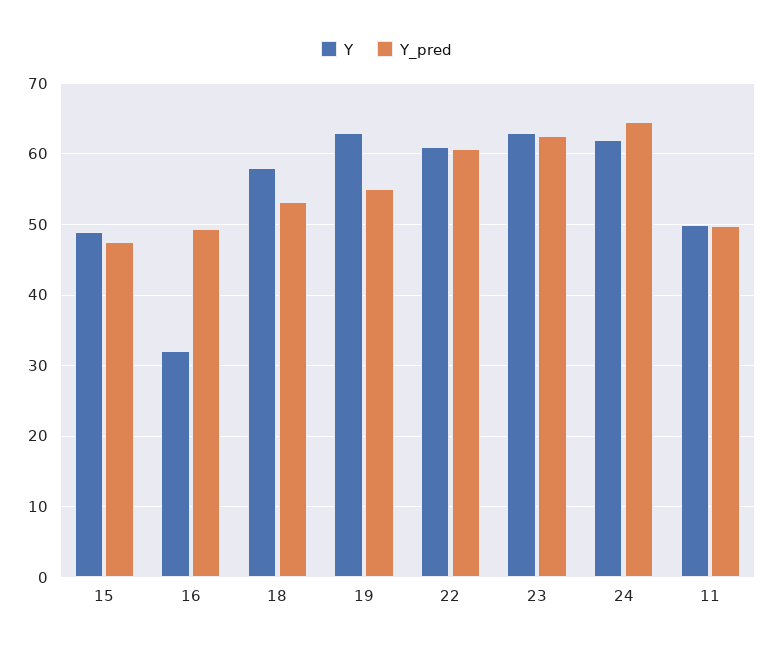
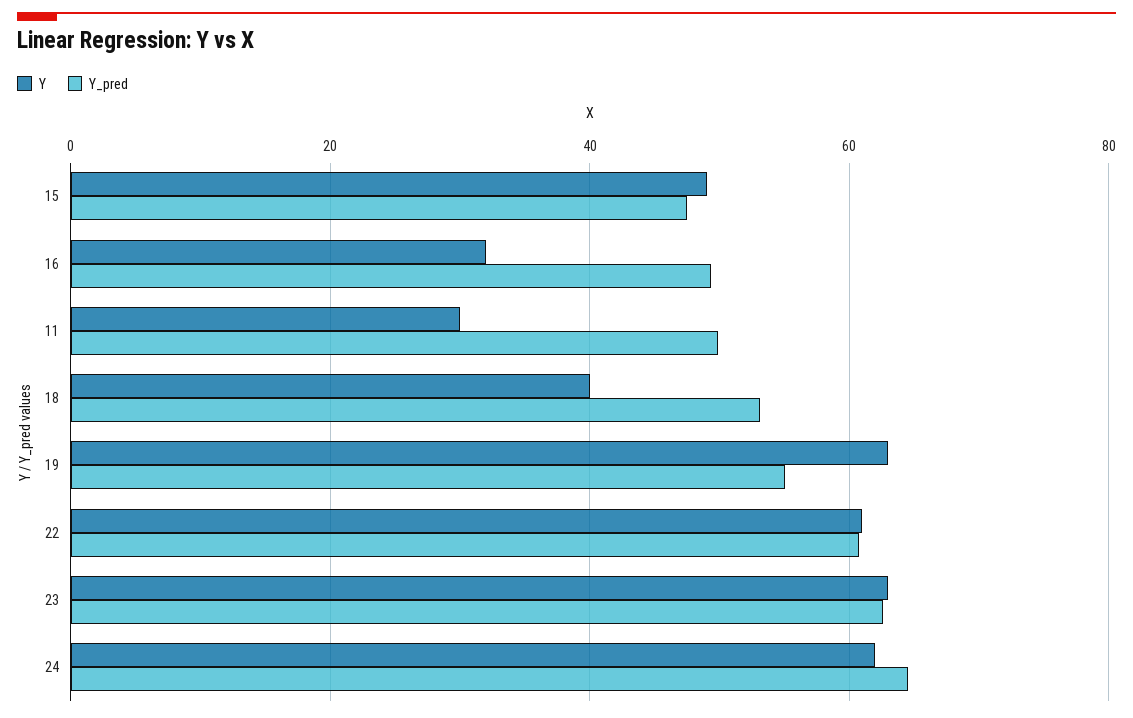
Y, 18: 58 -> 40
Y, 11: 50 -> 30

